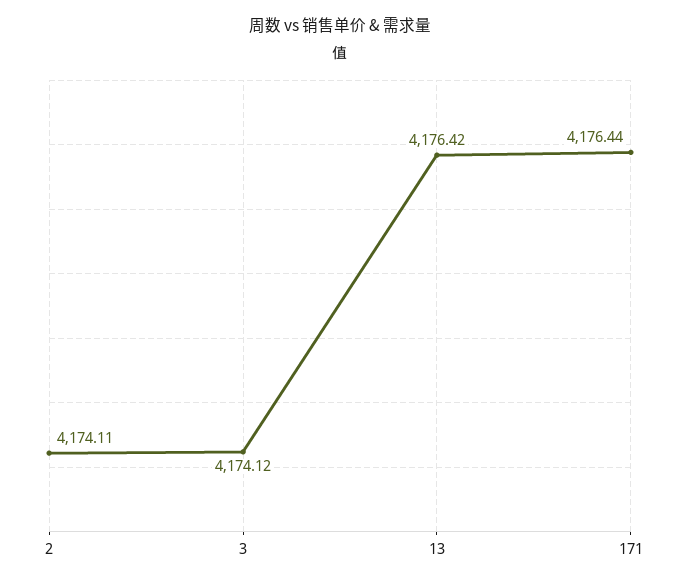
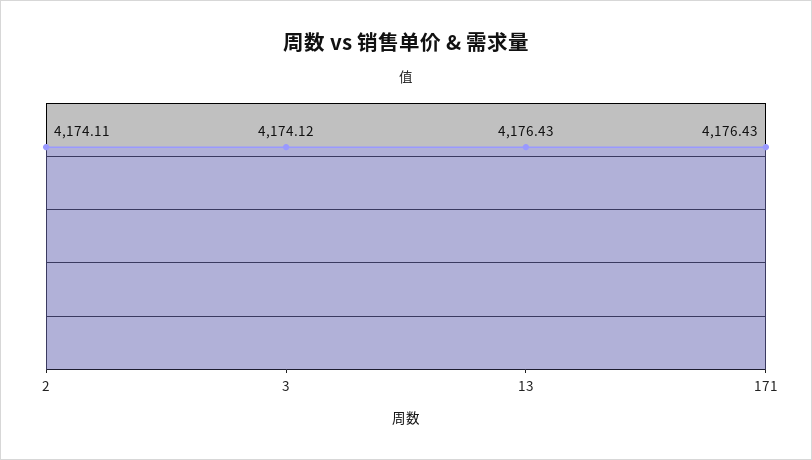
13: 4176.42 -> 4176.43
171: 4176.44 -> 4176.43

